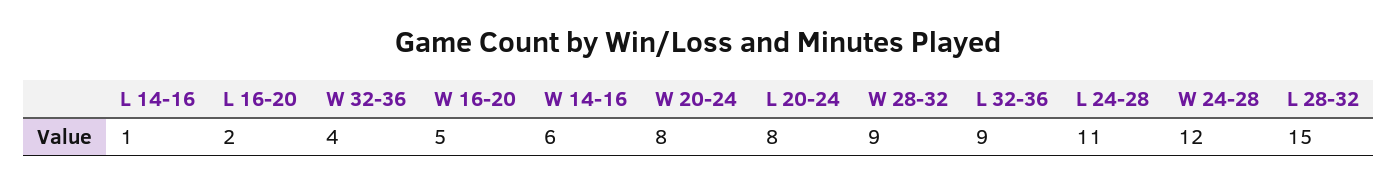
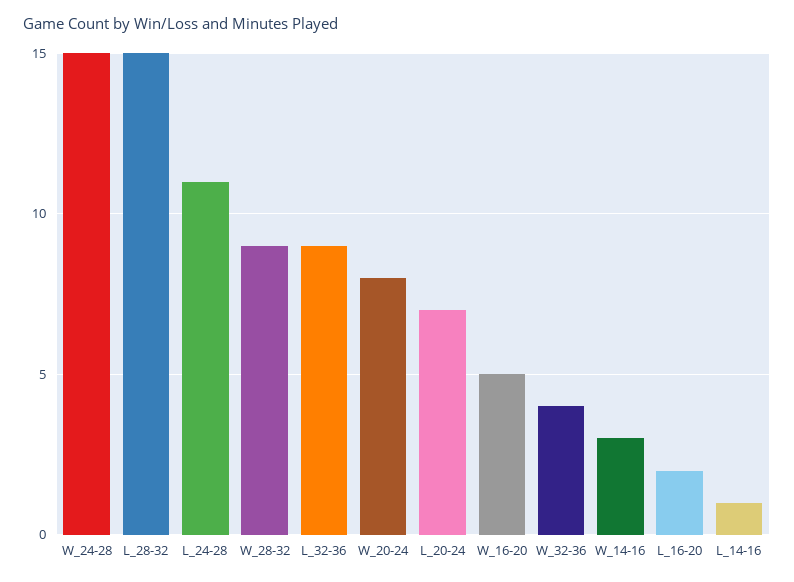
W 14-16: 6 -> 3
L 20-24: 8 -> 7
W 24-28: 12 -> 15

